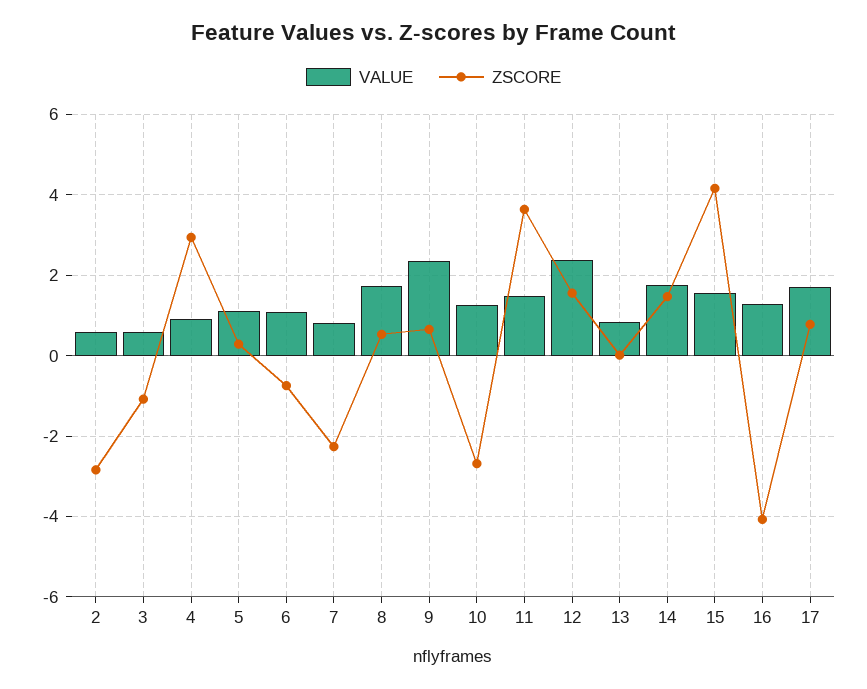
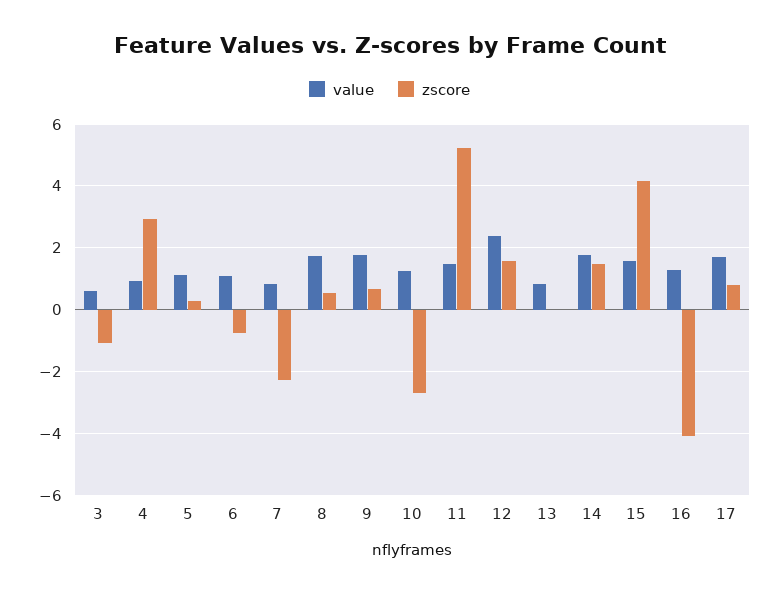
VALUE, 2: 0.6 -> none
ZSCORE, 2: -2.8 -> none
VALUE, 9: 2.4 -> 1.8
ZSCORE, 11: 3.6 -> 5.2

